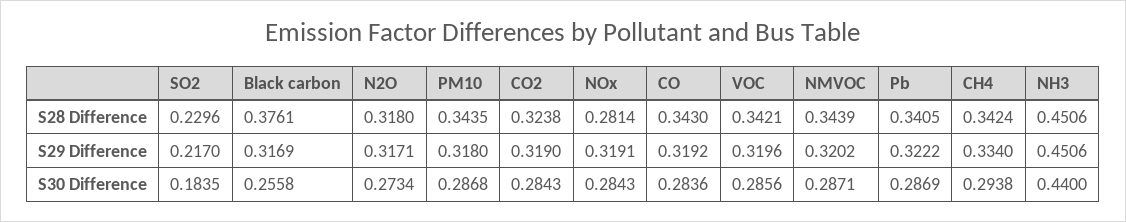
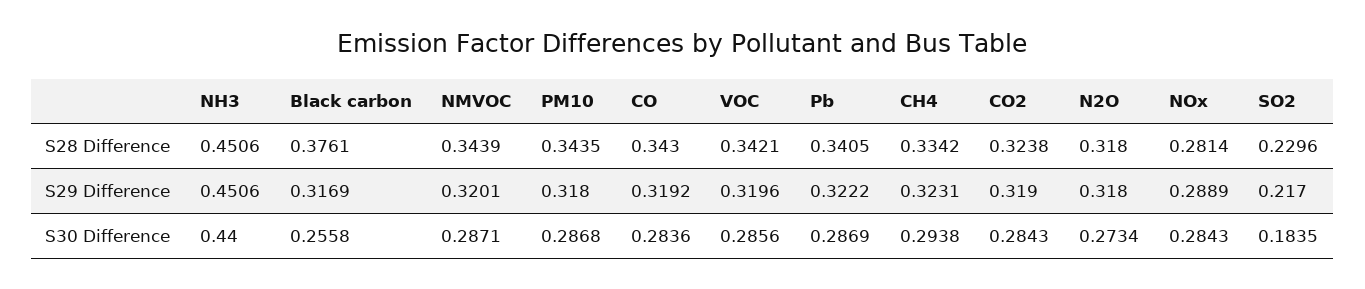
CH4, S28 Difference: 0.3424 -> 0.3342
N2O, S29 Difference: 0.3171 -> 0.318
NOx, S29 Difference: 0.3191 -> 0.2889
NMVOC, S29 Difference: 0.3202 -> 0.3201
CH4, S29 Difference: 0.334 -> 0.3231

